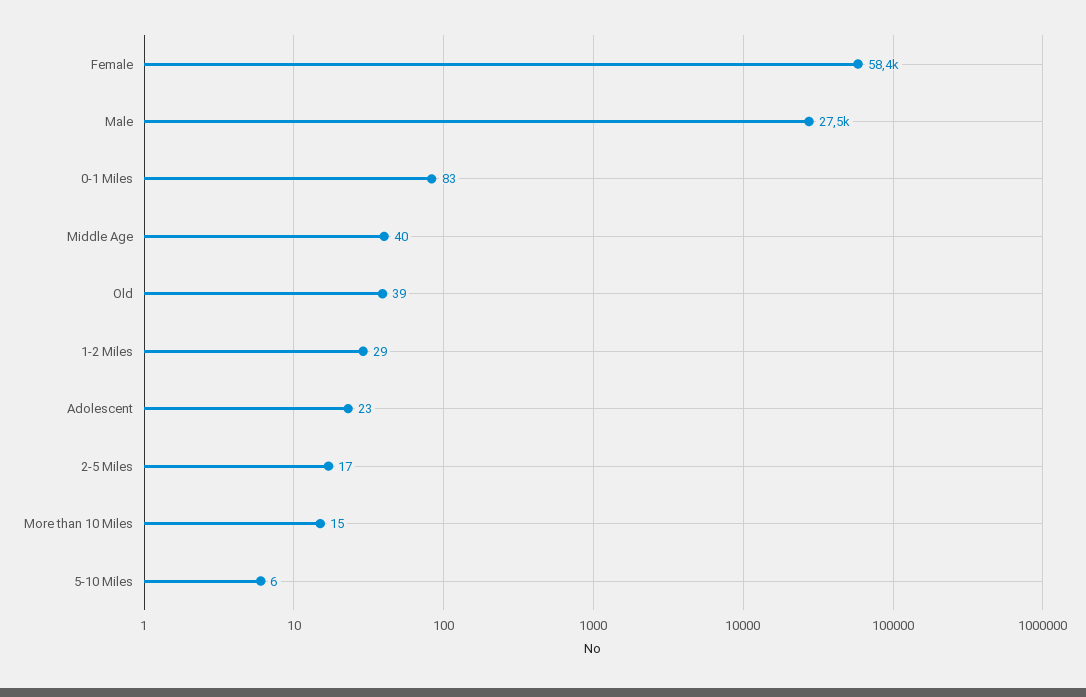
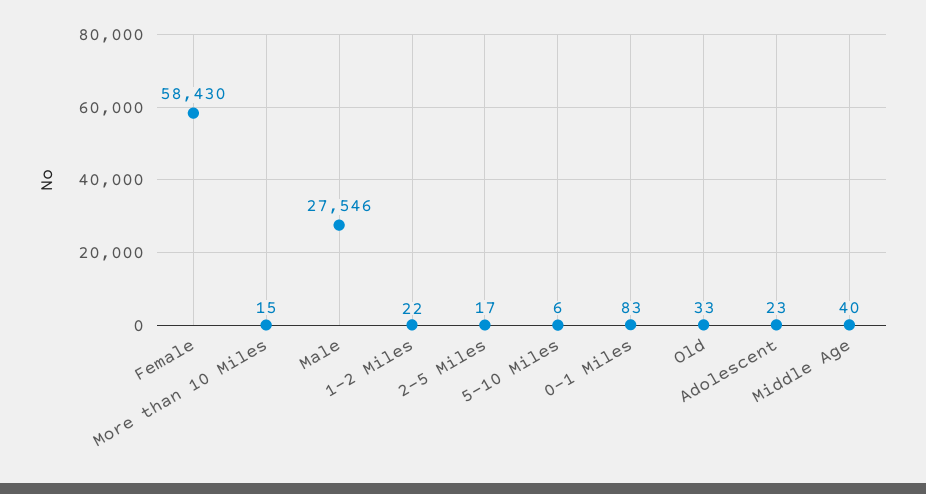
Old: 39 -> 33
1-2 Miles: 29 -> 22

